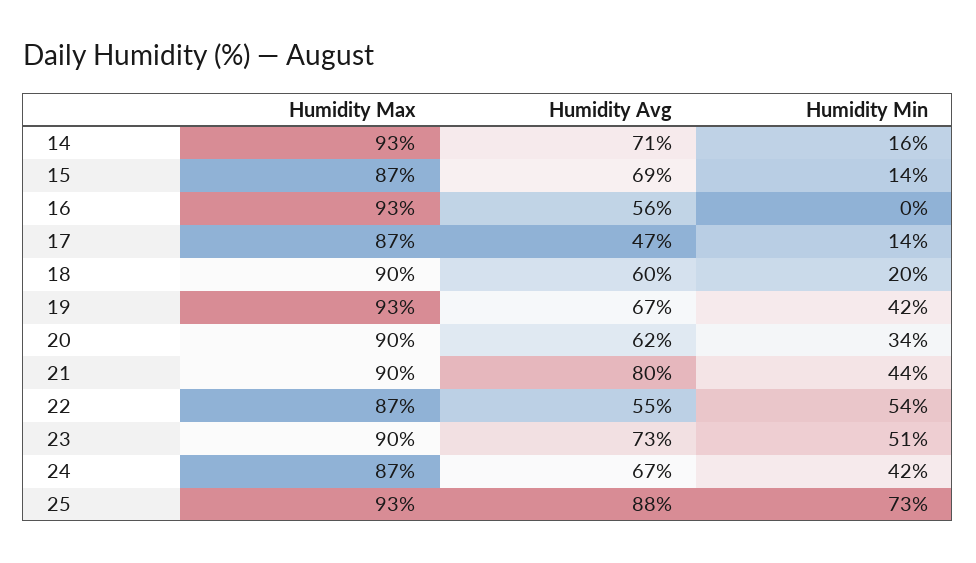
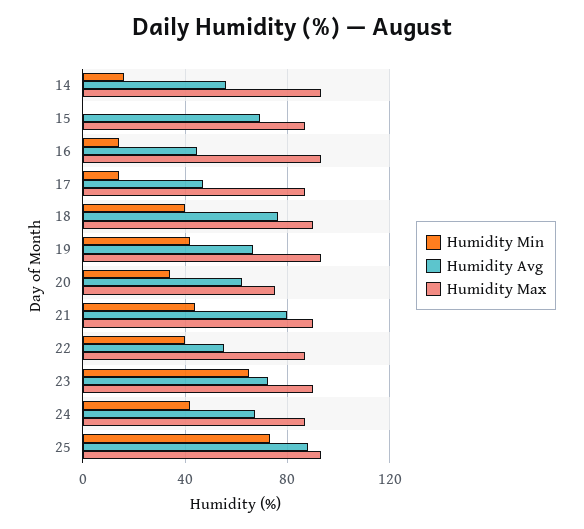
Humidity Avg, 14: 71 -> 55
Humidity Min, 15: 14 -> 0
Humidity Avg, 16: 56 -> 45
Humidity Min, 16: 0 -> 15
Humidity Avg, 18: 60 -> 75
Humidity Min, 18: 20 -> 40
Humidity Max, 20: 90 -> 75
Humidity Min, 22: 54 -> 40
Humidity Min, 23: 51 -> 65

